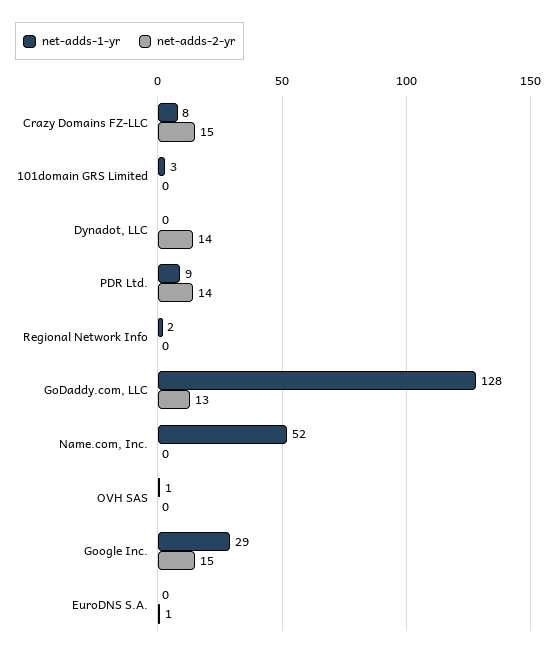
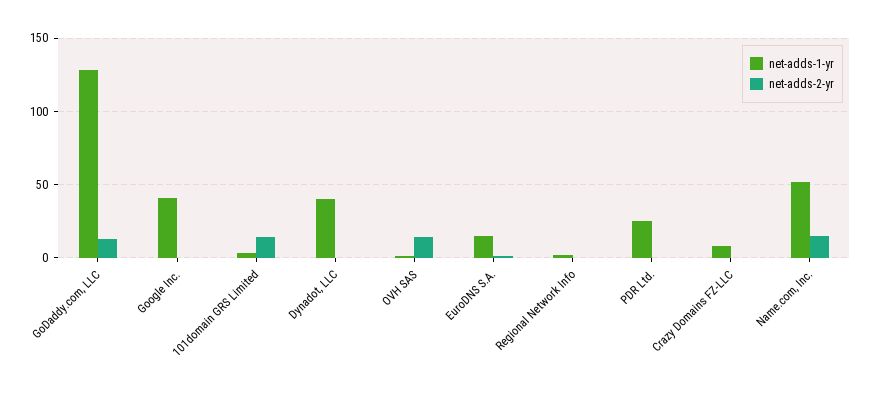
net-adds-2-yr, Crazy Domains FZ-LLC: 15 -> 0
net-adds-2-yr, 101domain GRS Limited: 0 -> 15
net-adds-1-yr, Dynadot, LLC: 0 -> 40
net-adds-2-yr, Dynadot, LLC: 14 -> 0
net-adds-1-yr, PDR Ltd.: 9 -> 25
net-adds-2-yr, PDR Ltd.: 14 -> 0
net-adds-2-yr, Name.com, Inc.: 0 -> 15
net-adds-2-yr, OVH SAS: 0 -> 15
net-adds-1-yr, Google Inc.: 29 -> 40
net-adds-2-yr, Google Inc.: 15 -> 0
net-adds-1-yr, EuroDNS S.A.: 0 -> 15

